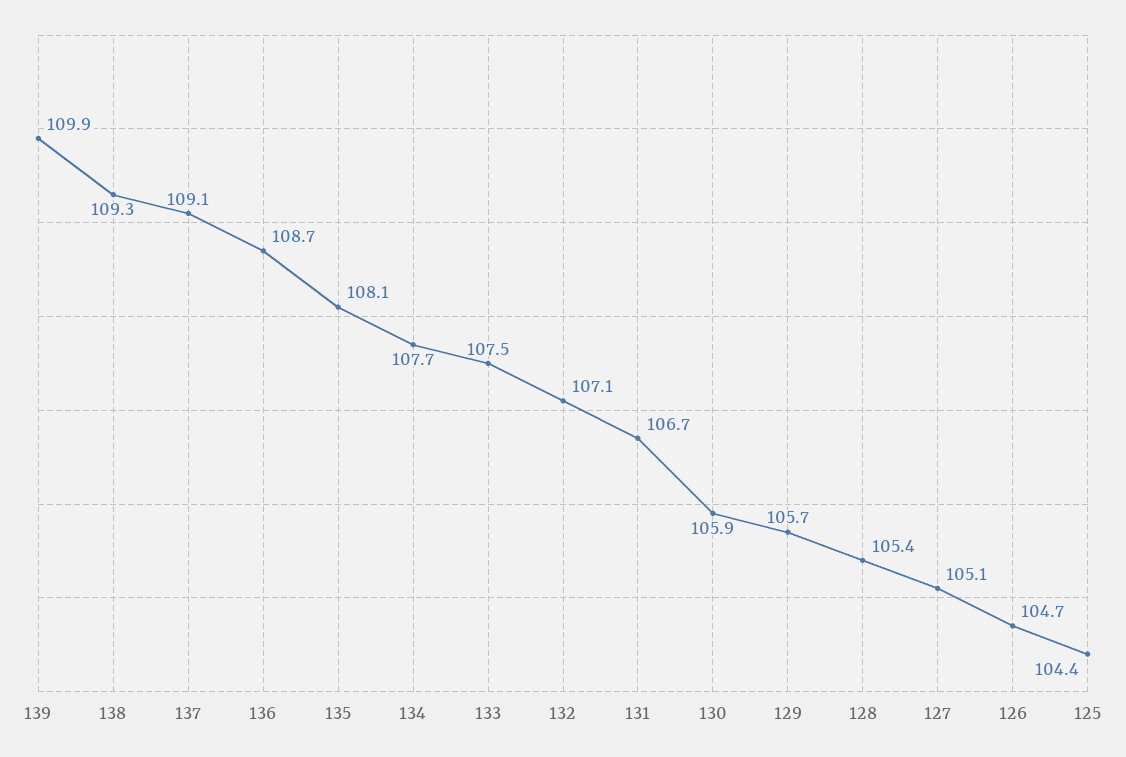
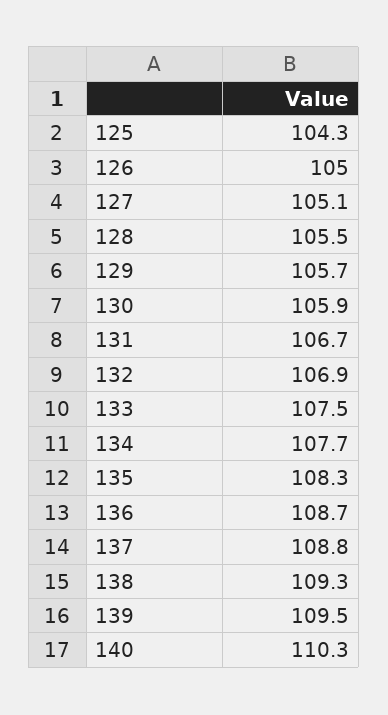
139: 109.9 -> 109.5
137: 109.1 -> 108.8
135: 108.1 -> 108.3
132: 107.1 -> 106.9
128: 105.4 -> 105.5
126: 104.7 -> 105
125: 104.4 -> 104.3
140: none -> 110.3

